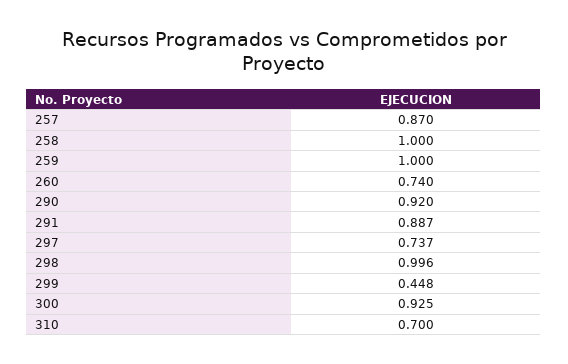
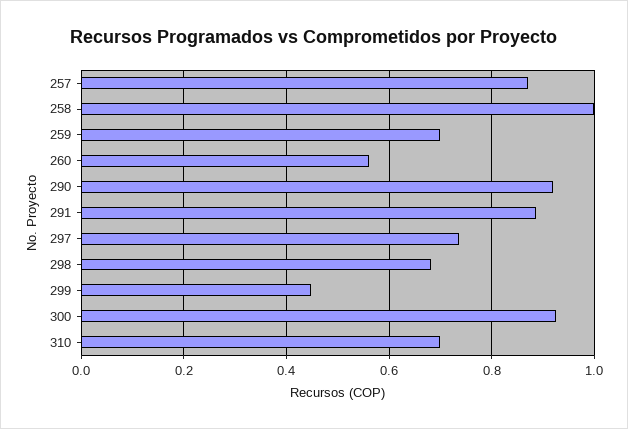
259: 1 -> 0.7
260: 0.74 -> 0.56
298: 0.996 -> 0.68

